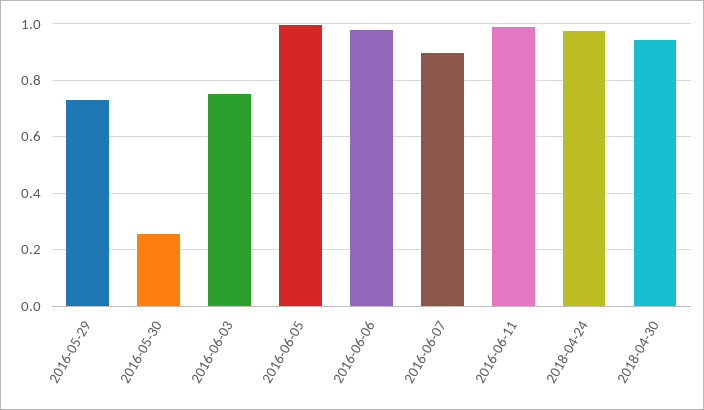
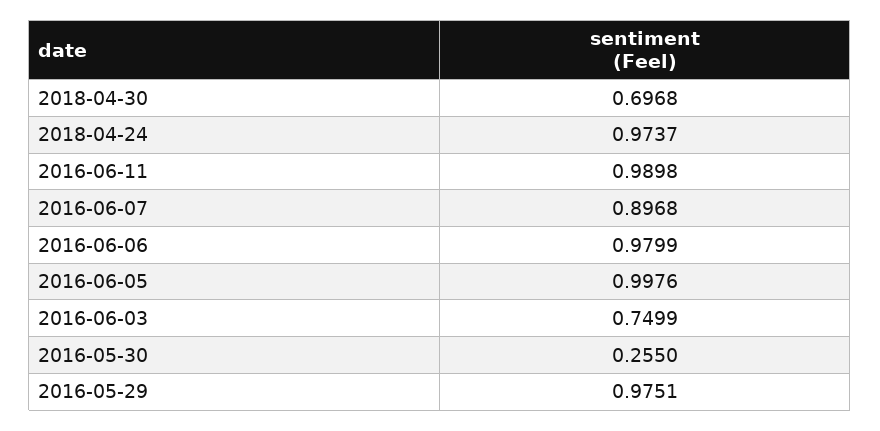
2016-05-29: 0.725 -> 0.9751
2018-04-30: 0.95 -> 0.6968

